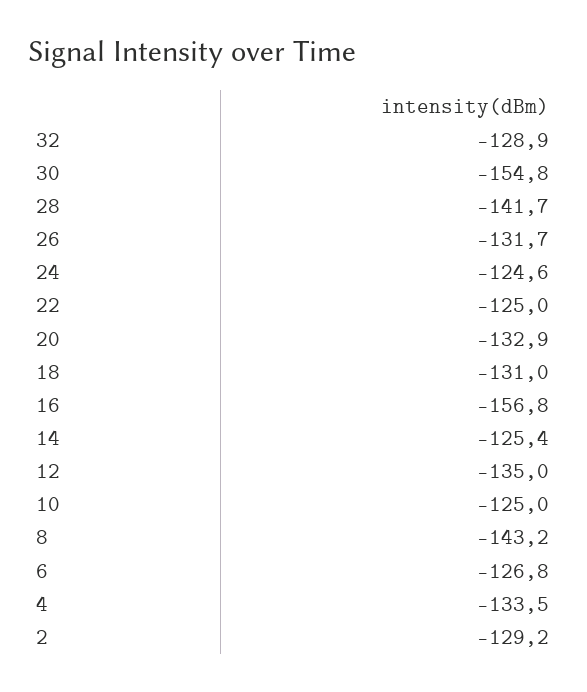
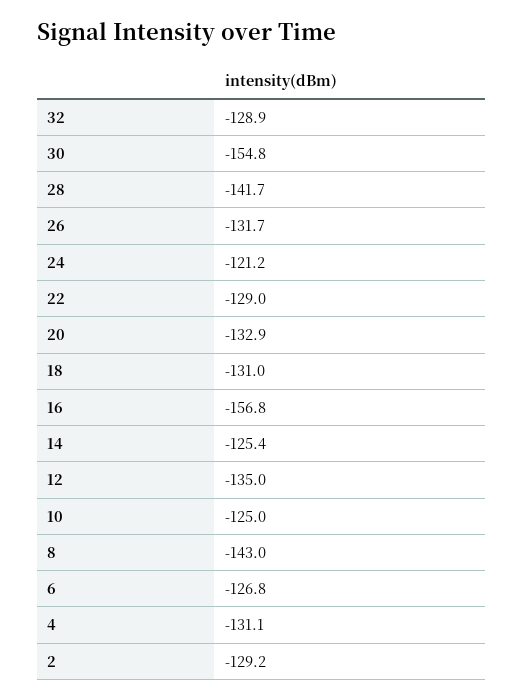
24: -124.6 -> -121.2
22: -125 -> -129
8: -143.2 -> -143
4: -133.5 -> -131.1

